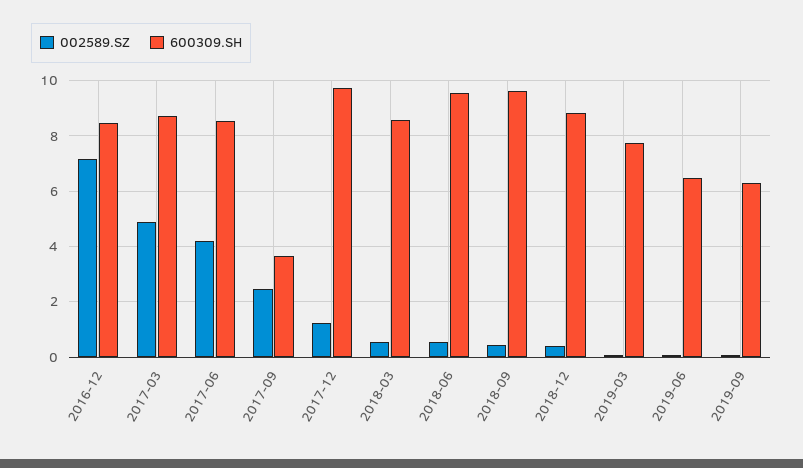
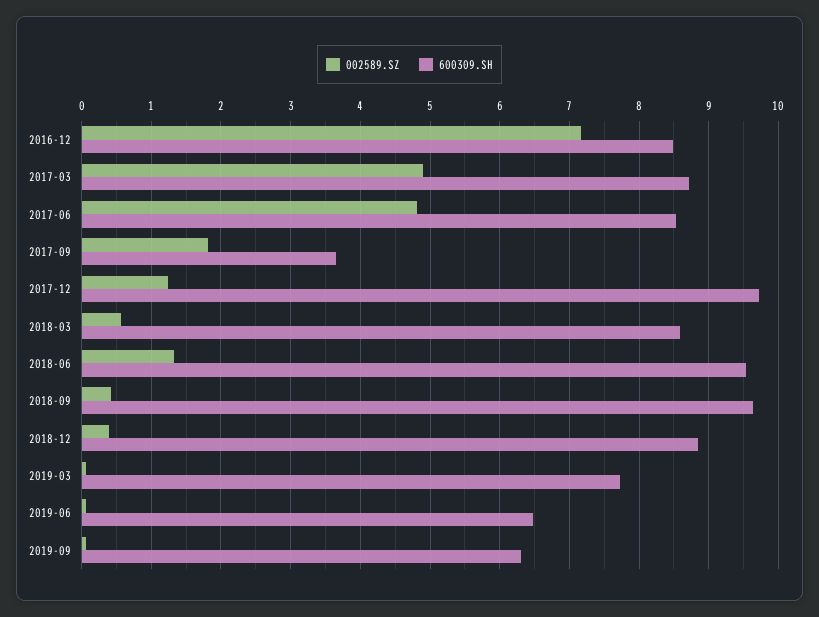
002589.SZ, 2017-06: 4.25 -> 4.8
002589.SZ, 2017-09: 2.5 -> 1.8
002589.SZ, 2018-06: 0.5 -> 1.3

